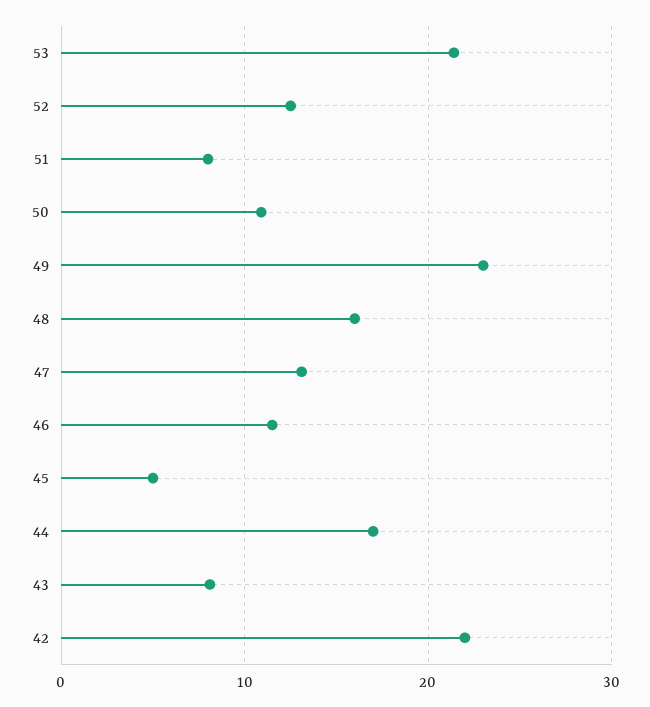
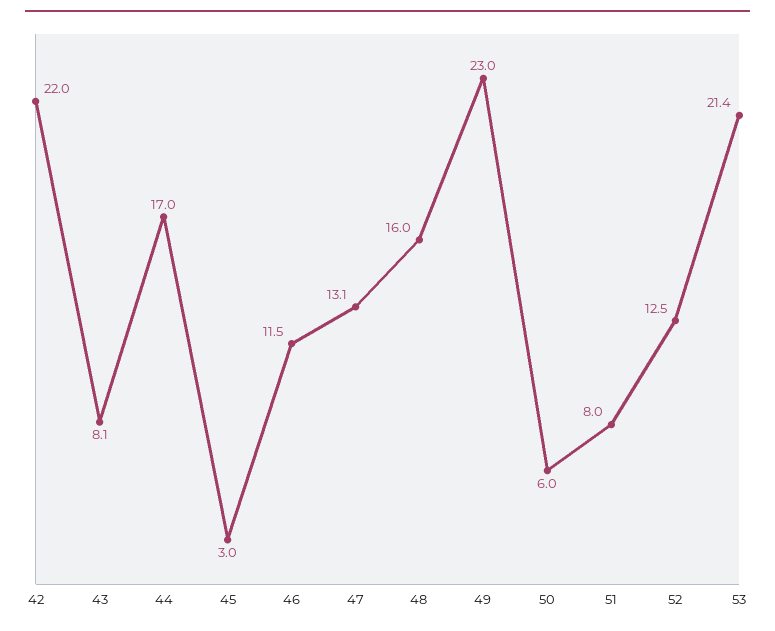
50: 11 -> 6
45: 5 -> 3

